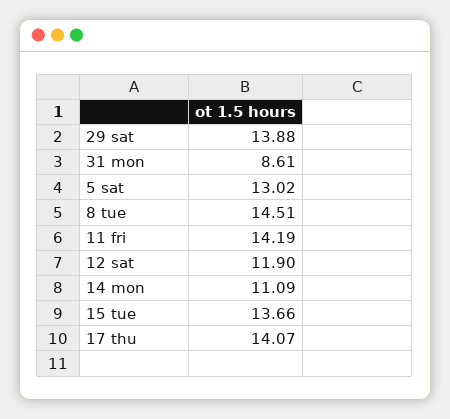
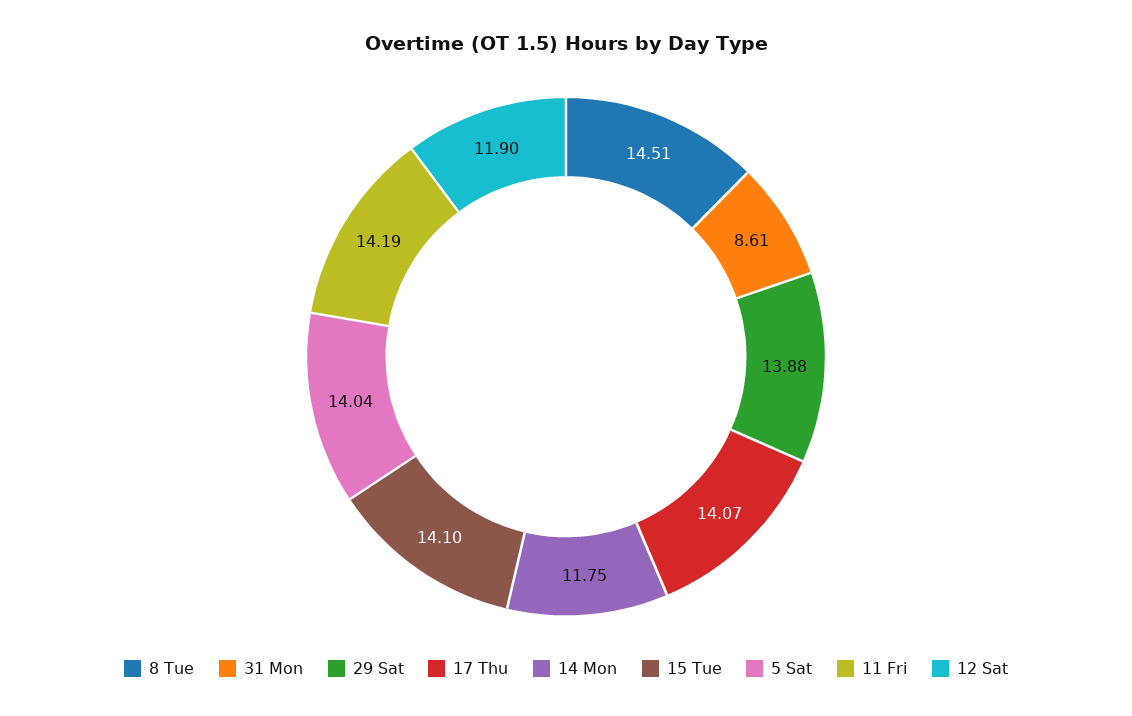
5 sat: 13.02 -> 14.04
14 mon: 11.09 -> 11.75
15 tue: 13.66 -> 14.1

